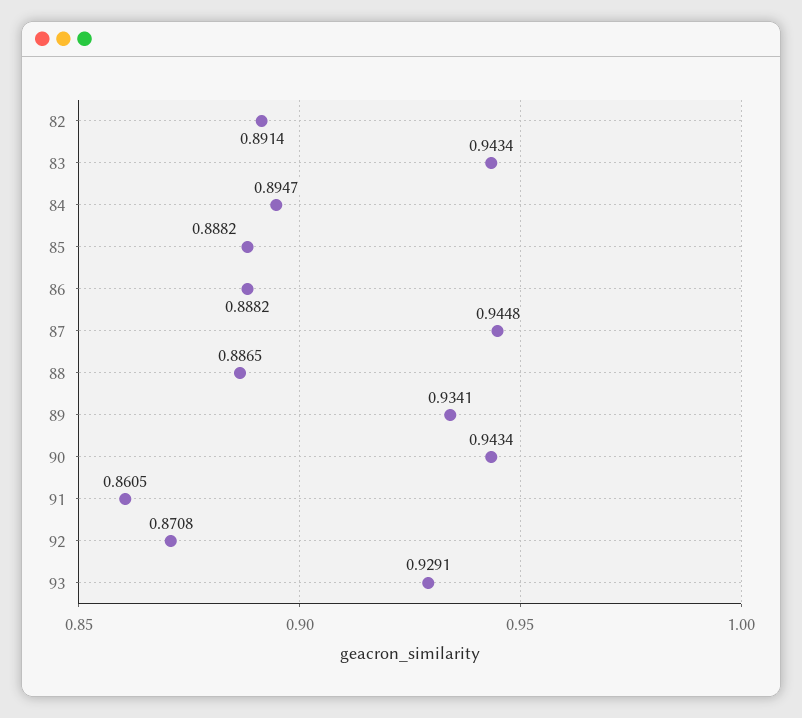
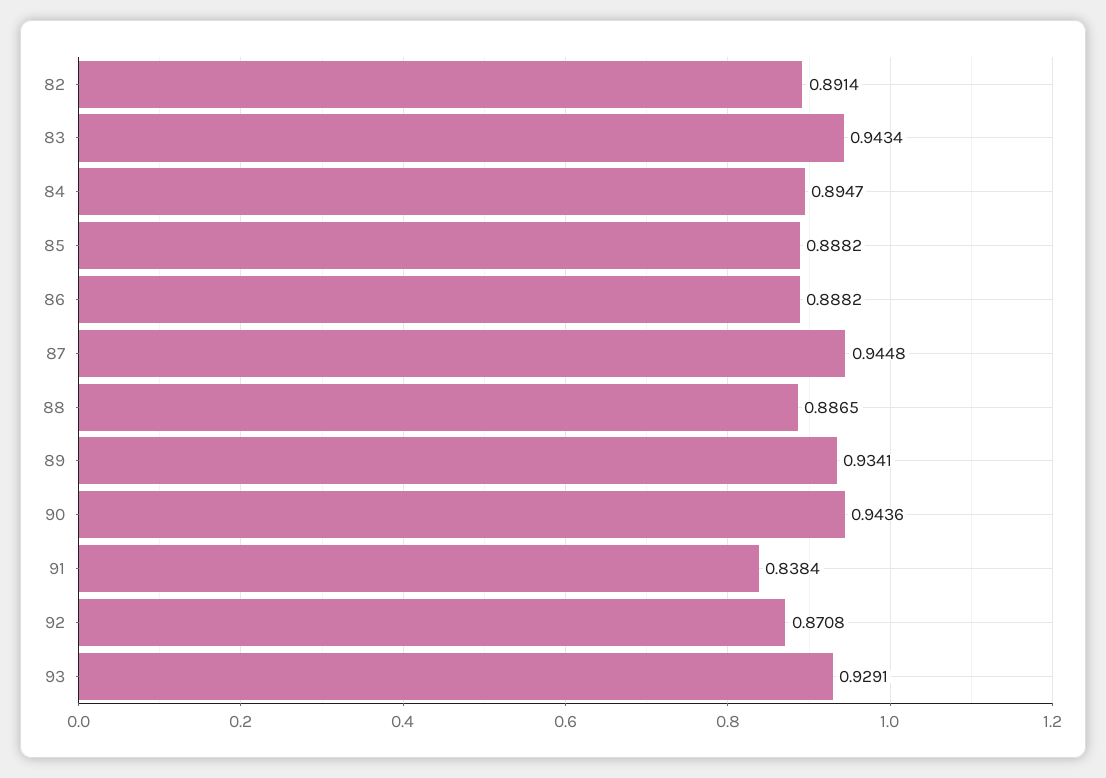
90: 0.9434 -> 0.9436
91: 0.8605 -> 0.8384

